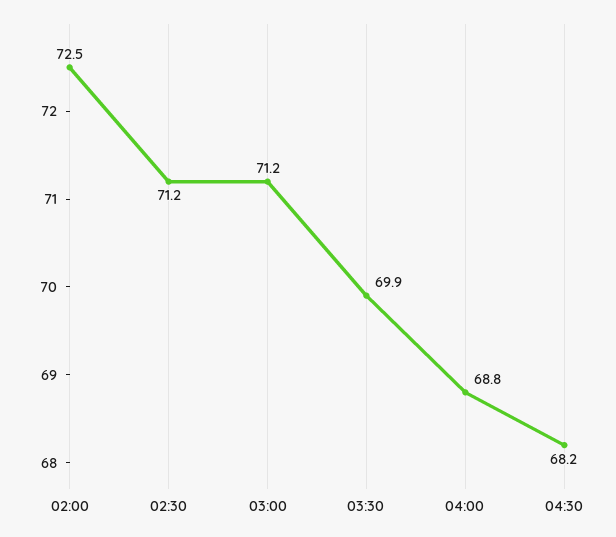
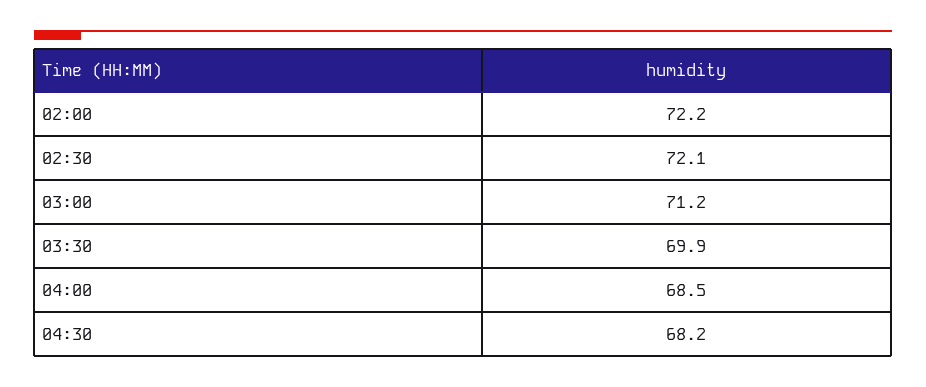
02:00: 72.5 -> 72.2
02:30: 71.2 -> 72.1
04:00: 68.8 -> 68.5

